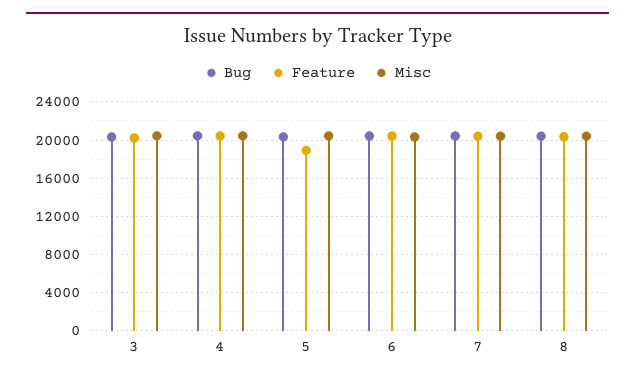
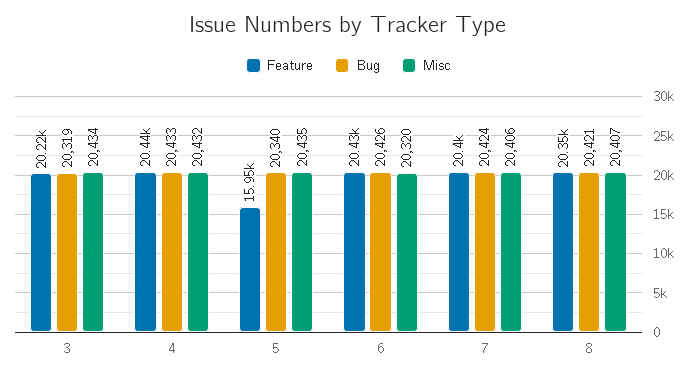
Feature, 5: 19000 -> 15950

